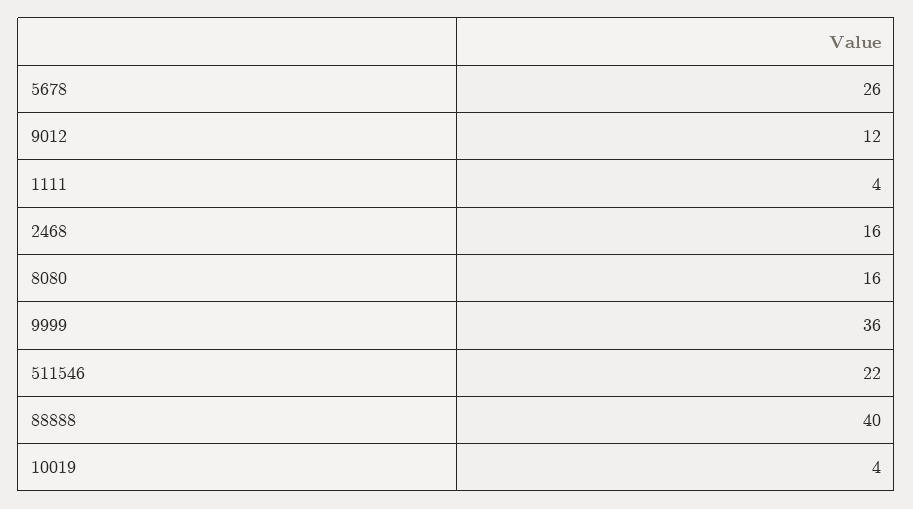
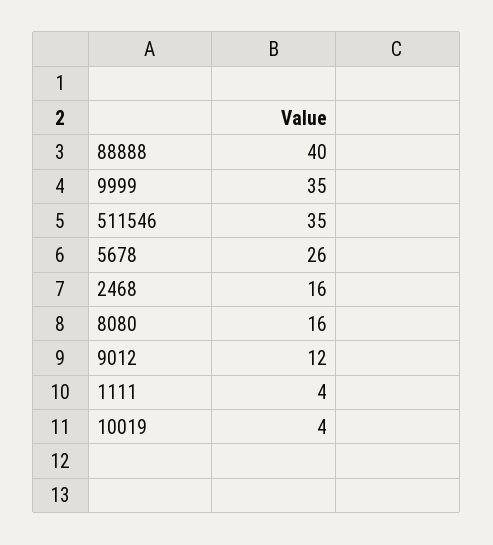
9999: 36 -> 35
511546: 22 -> 35

